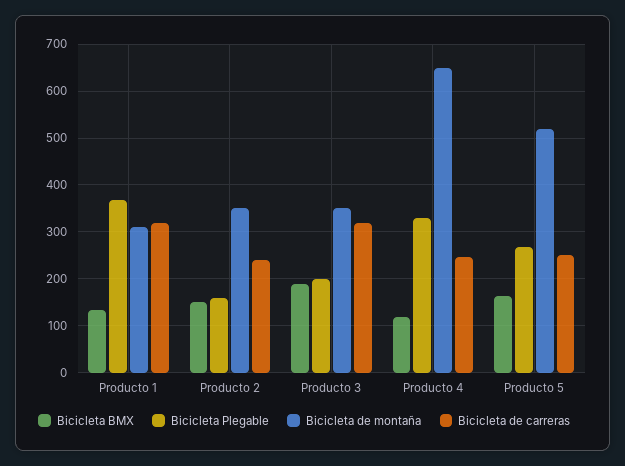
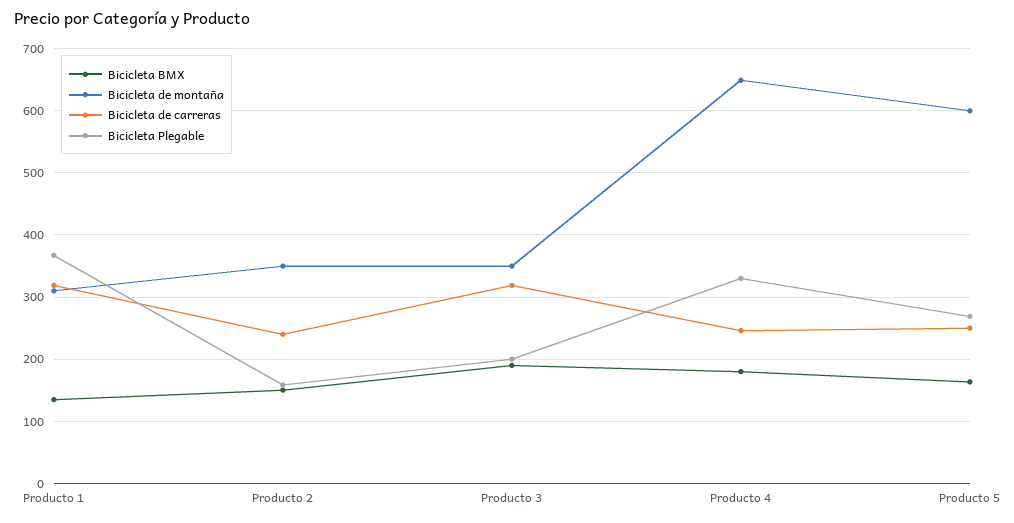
Bicicleta BMX, Producto 4: 120 -> 180
Bicicleta de montaña, Producto 5: 520 -> 600

